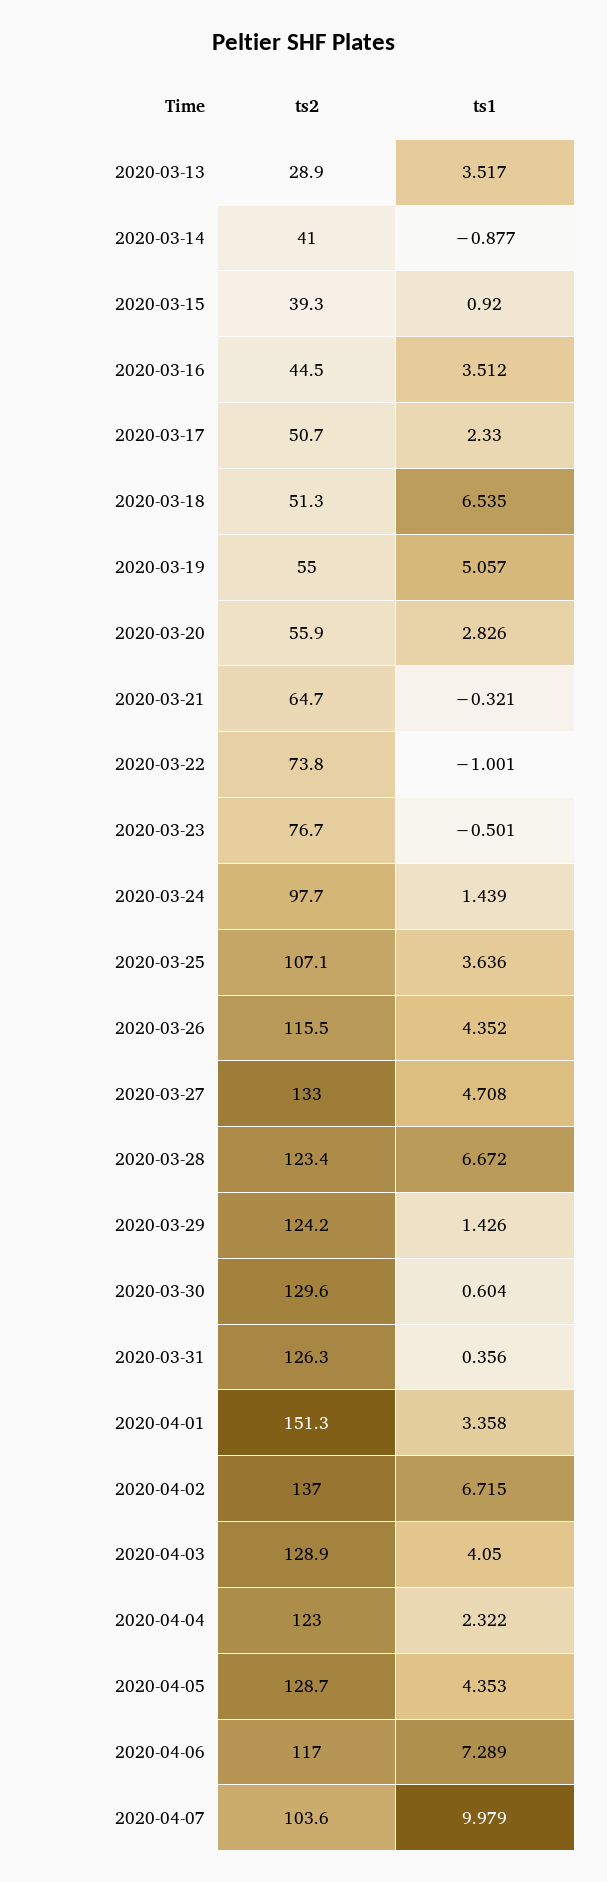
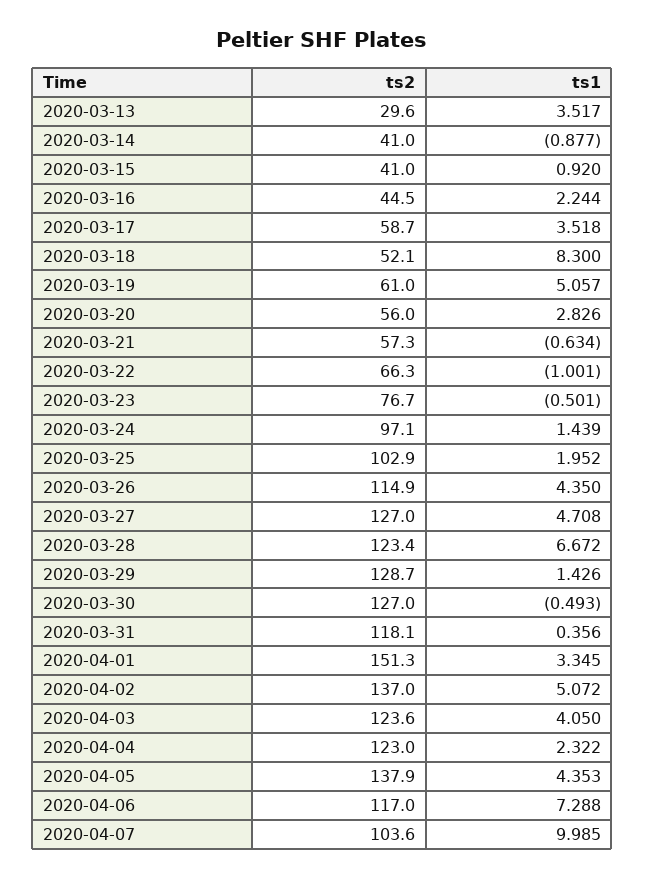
ts2, 2020-03-13: 28.9 -> 29.6
ts2, 2020-03-15: 39.3 -> 41
ts1, 2020-03-16: 3.512 -> 2.244
ts2, 2020-03-17: 50.7 -> 58.7
ts1, 2020-03-17: 2.33 -> 3.518
ts2, 2020-03-18: 51.3 -> 52.1
ts1, 2020-03-18: 6.535 -> 8.3
ts2, 2020-03-19: 55 -> 61
ts2, 2020-03-20: 55.9 -> 56
ts2, 2020-03-21: 64.7 -> 57.3
ts1, 2020-03-21: -0.321 -> -0.634
ts2, 2020-03-22: 73.8 -> 66.3
ts2, 2020-03-24: 97.7 -> 97.1
ts2, 2020-03-25: 107.1 -> 102.9
ts1, 2020-03-25: 3.636 -> 1.952
ts2, 2020-03-26: 115.5 -> 114.9
ts1, 2020-03-26: 4.352 -> 4.35
ts2, 2020-03-27: 133 -> 127
ts2, 2020-03-29: 124.2 -> 128.7
ts2, 2020-03-30: 129.6 -> 127
ts1, 2020-03-30: 0.604 -> -0.493
ts2, 2020-03-31: 126.3 -> 118.1
ts1, 2020-04-01: 3.358 -> 3.345
ts1, 2020-04-02: 6.715 -> 5.072
ts2, 2020-04-03: 128.9 -> 123.6
ts2, 2020-04-05: 128.7 -> 137.9
ts1, 2020-04-06: 7.289 -> 7.288
ts1, 2020-04-07: 9.979 -> 9.985

